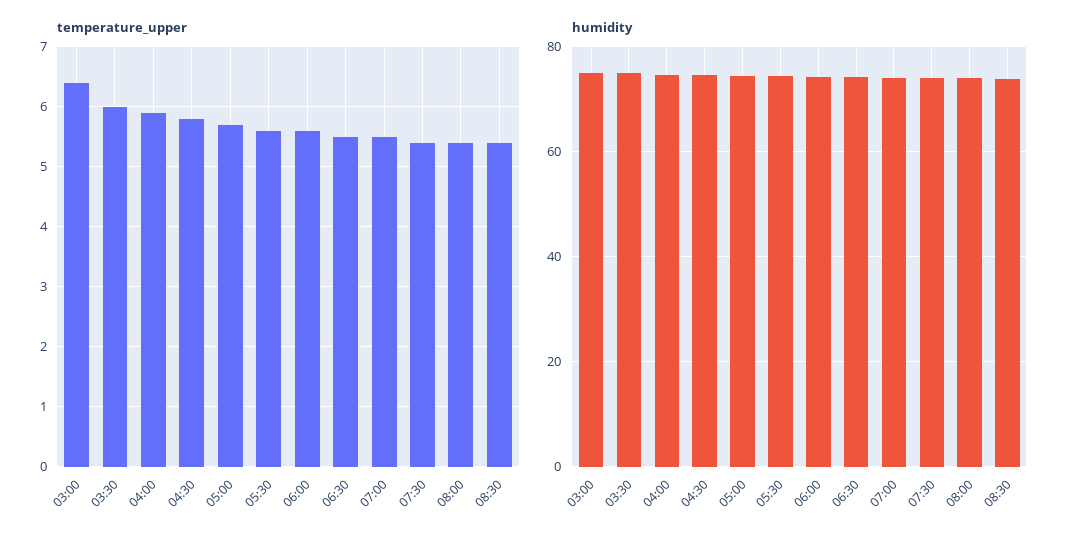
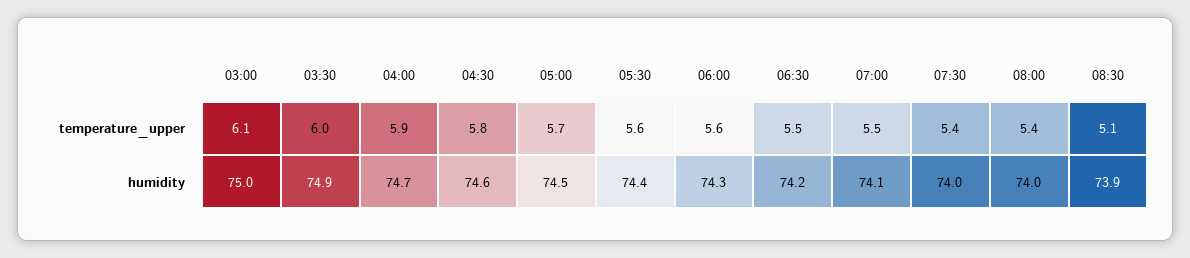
temperature_upper, 03:00: 6.4 -> 6.1
temperature_upper, 08:30: 5.4 -> 5.1

